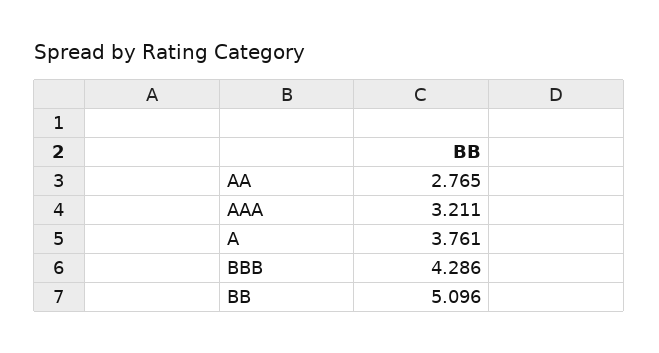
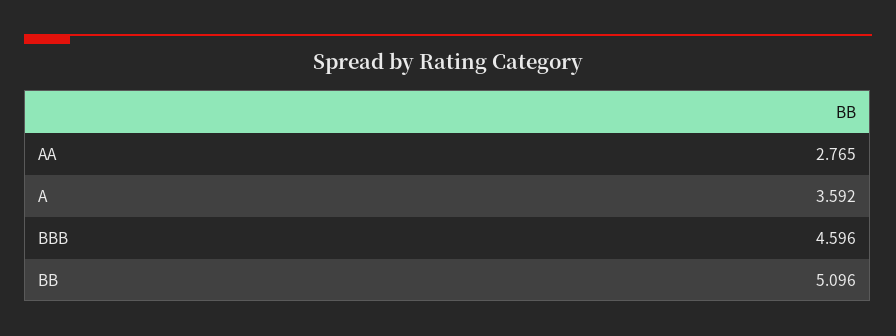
AAA: 3.211 -> none
A: 3.761 -> 3.592
BBB: 4.286 -> 4.596

